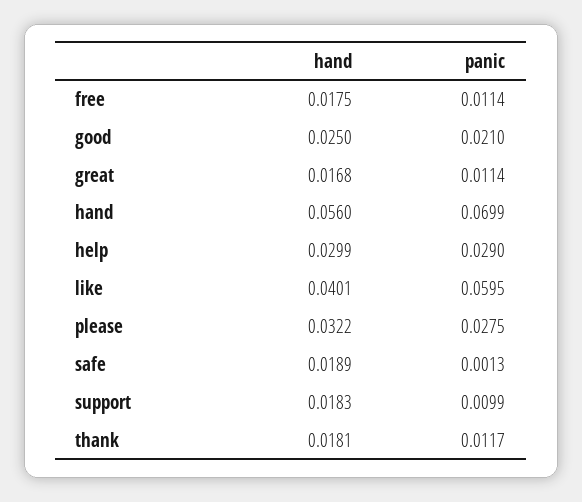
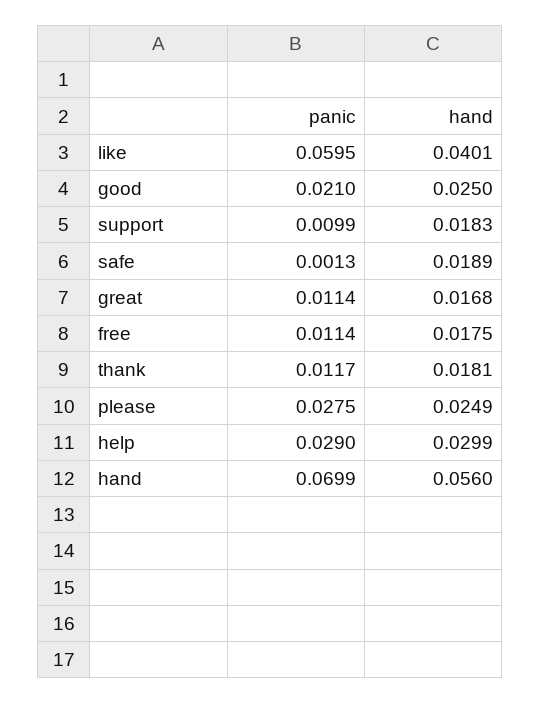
hand, please: 0.0322 -> 0.0249

